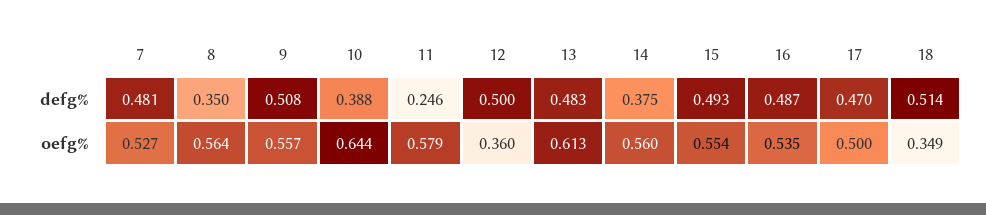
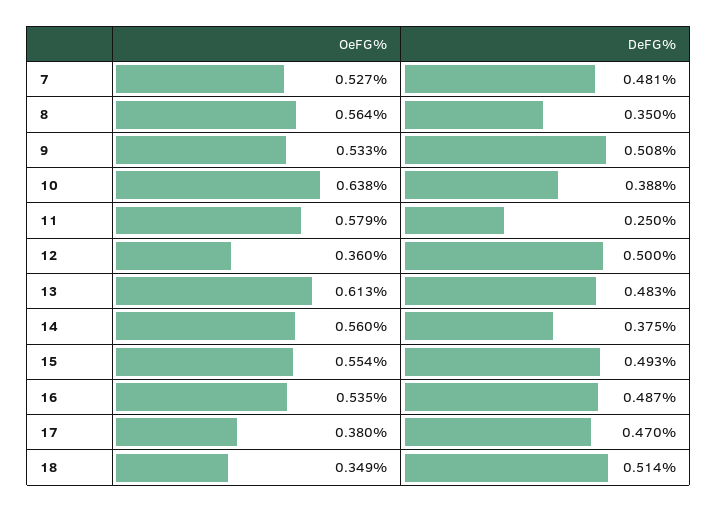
11, defg%: 0.246 -> 0.25
9, oefg%: 0.557 -> 0.533
10, oefg%: 0.644 -> 0.638
17, oefg%: 0.5 -> 0.38

